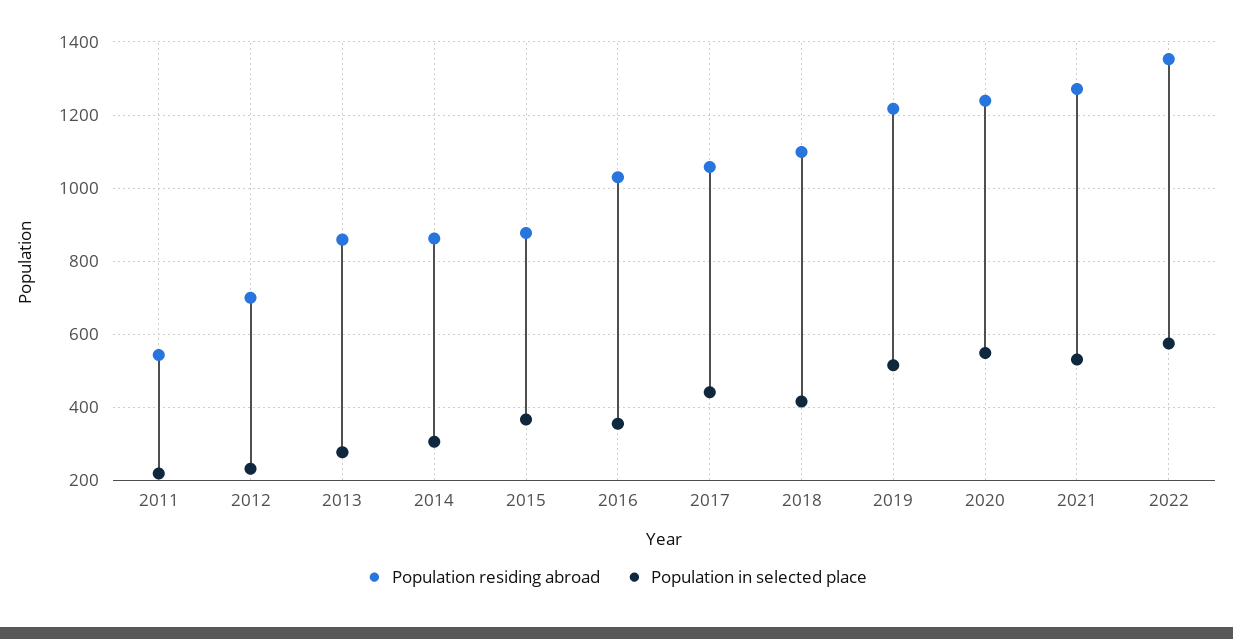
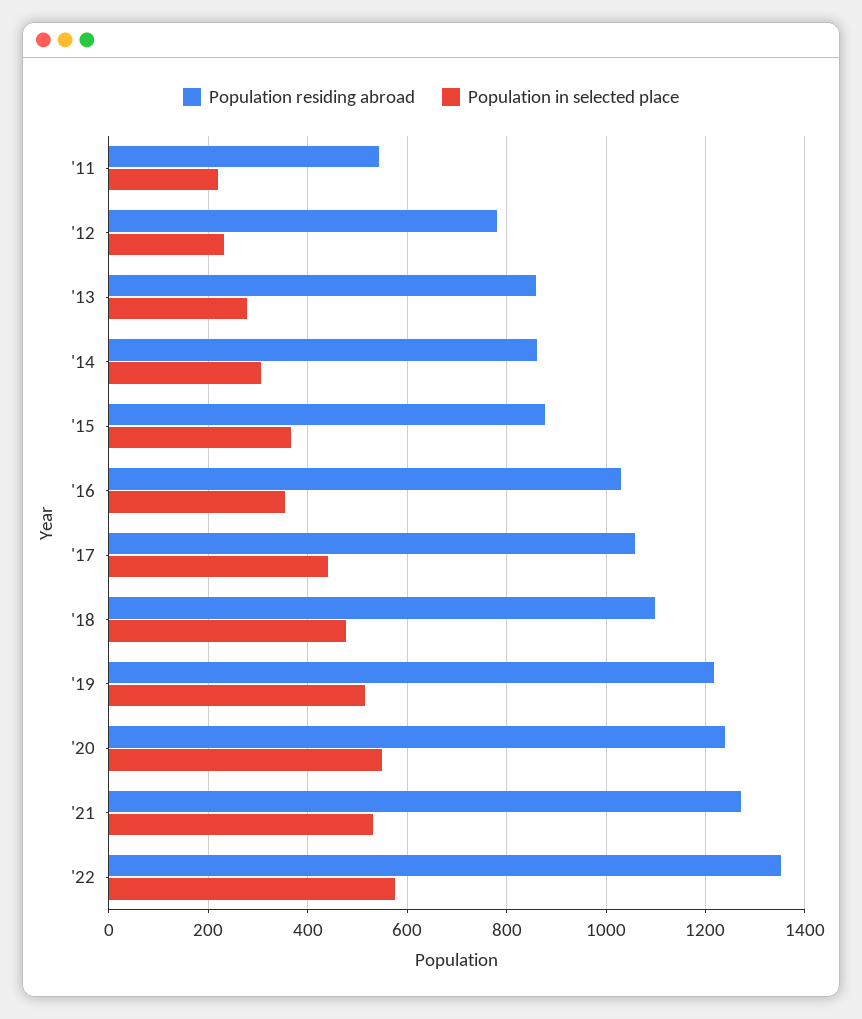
Population residing abroad, 2012: 700 -> 780
Population in selected place, 2018: 420 -> 480

